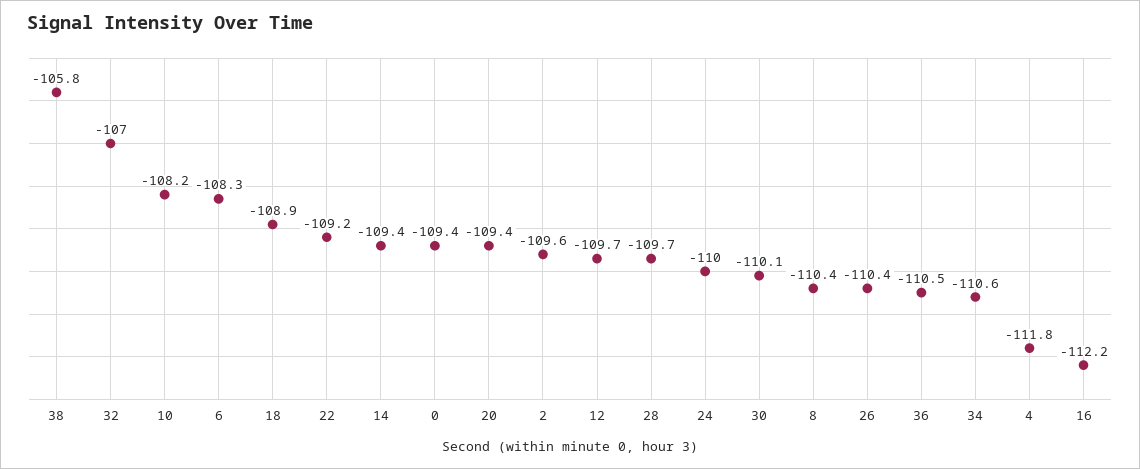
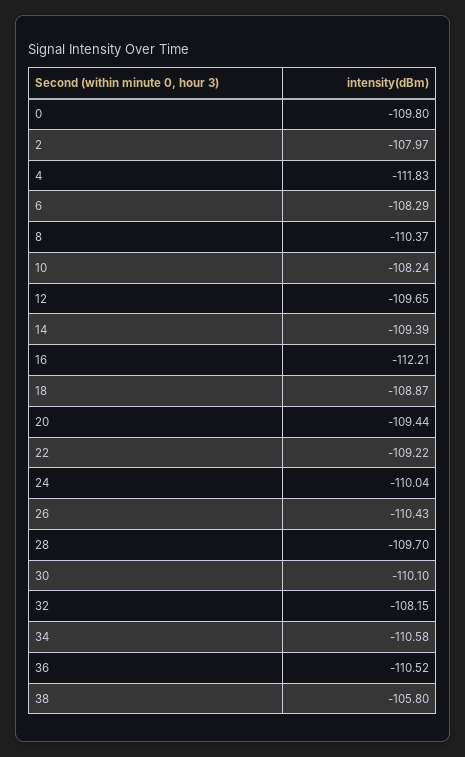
32: -107 -> -108.15
0: -109.4 -> -109.8
2: -109.6 -> -107.97

